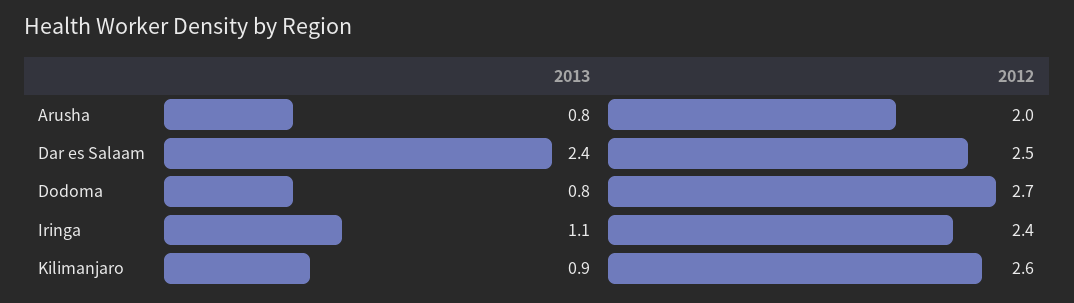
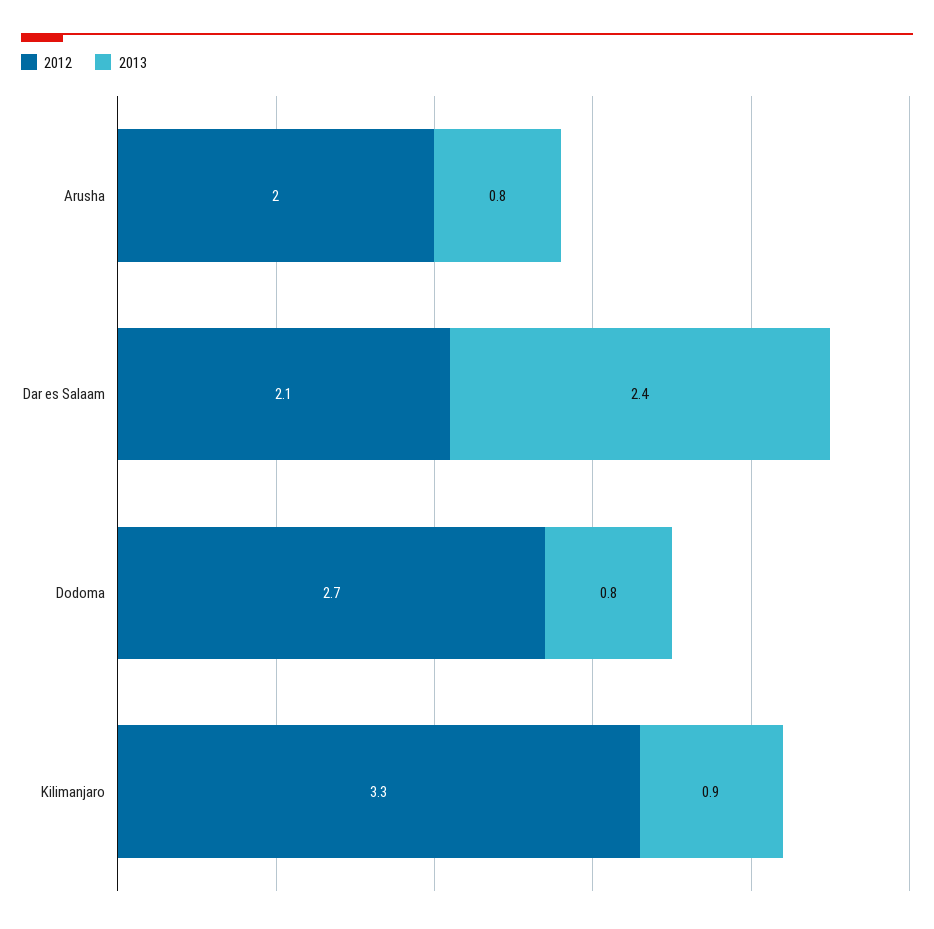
2012, Dar es Salaam: 2.5 -> 2.1
2013, Iringa: 1.1 -> none
2012, Iringa: 2.4 -> none
2012, Kilimanjaro: 2.6 -> 3.3

